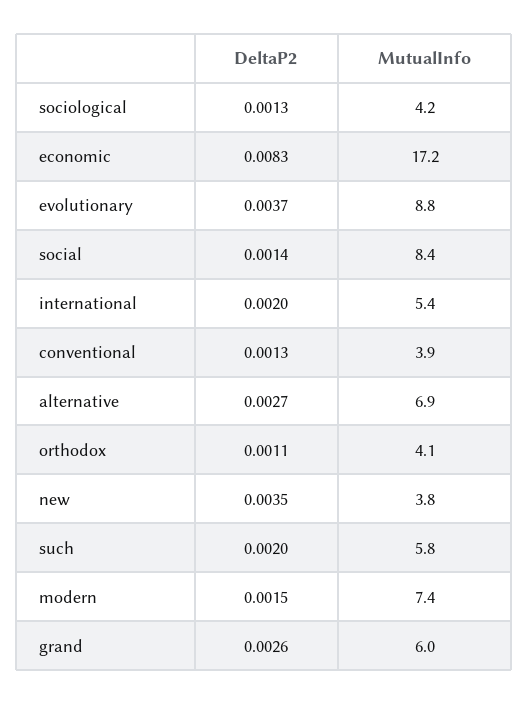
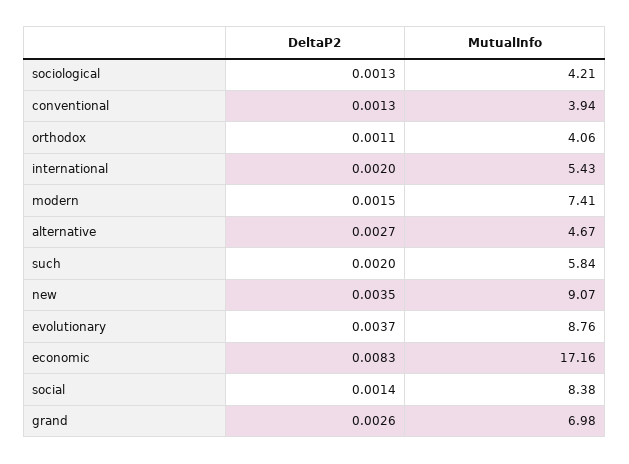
MutualInfo, alternative: 6.9 -> 4.67
MutualInfo, new: 3.8 -> 9.07
MutualInfo, grand: 6 -> 6.98

